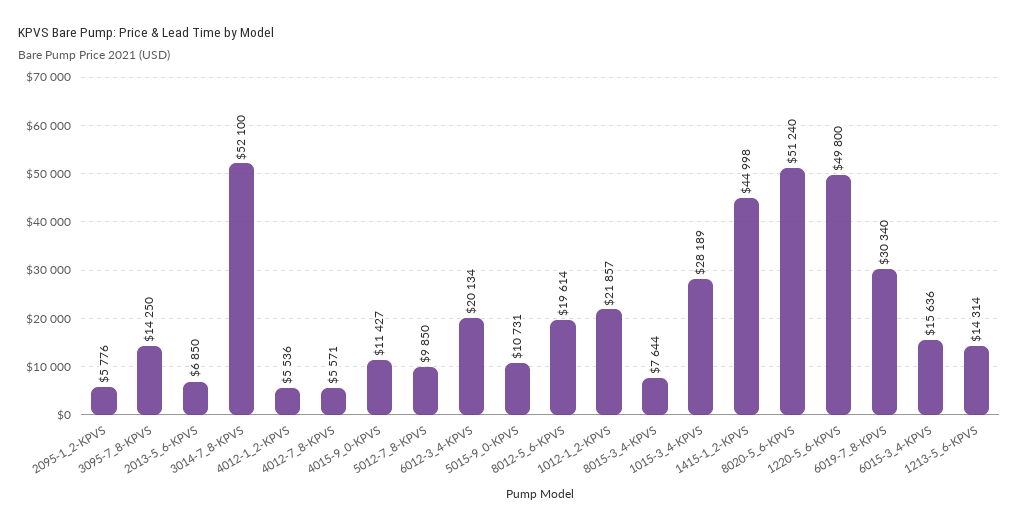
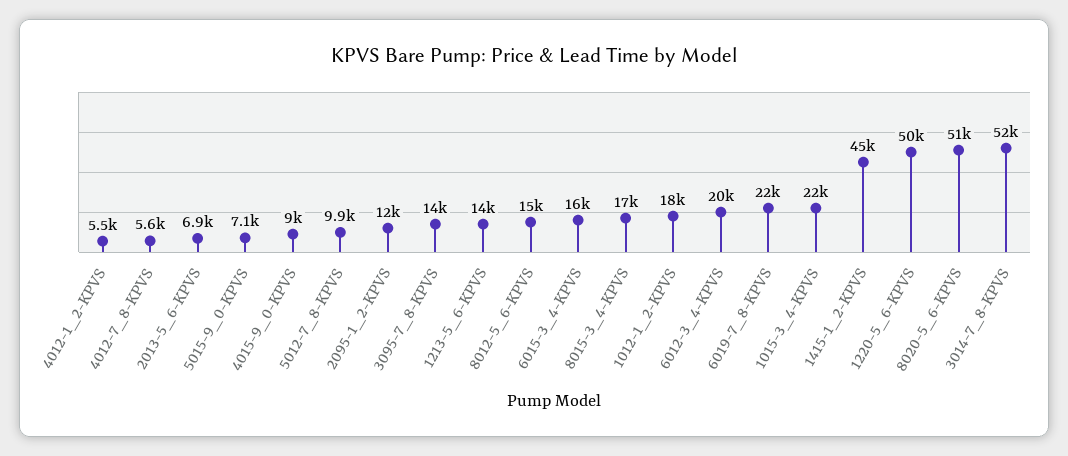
2095-1_2-KPVS: 5776 -> 12000
4015-9_0-KPVS: 11427 -> 9000
5015-9_0-KPVS: 10731 -> 7100
8012-5_6-KPVS: 19614 -> 15000
1012-1_2-KPVS: 21857 -> 18000
8015-3_4-KPVS: 7644 -> 17000
1015-3_4-KPVS: 28189 -> 22000
6019-7_8-KPVS: 30340 -> 22000

